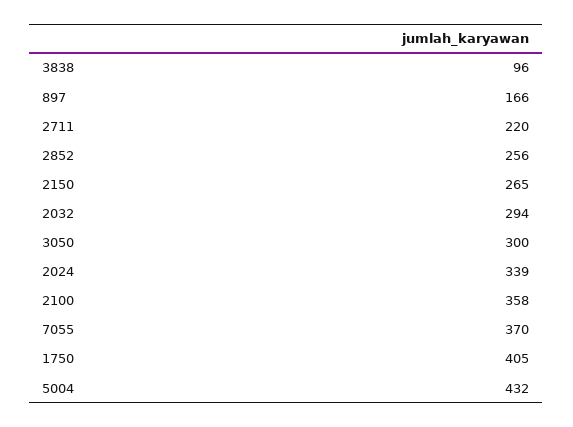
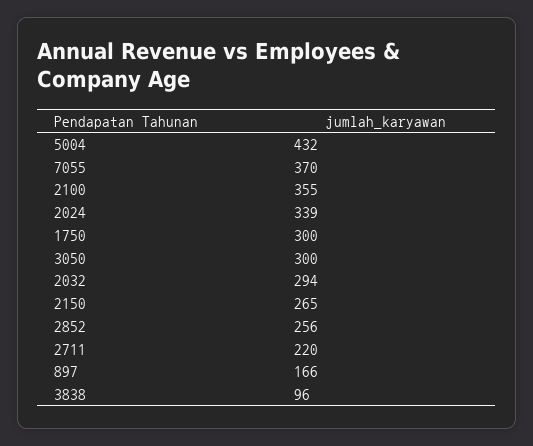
2100: 358 -> 355
1750: 405 -> 300

